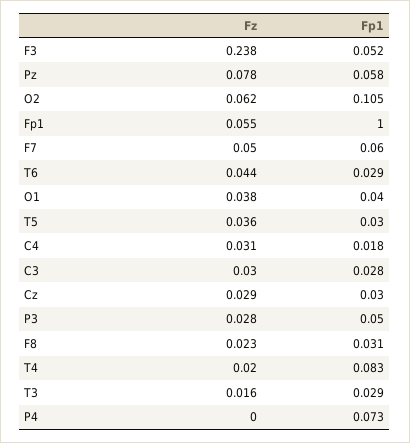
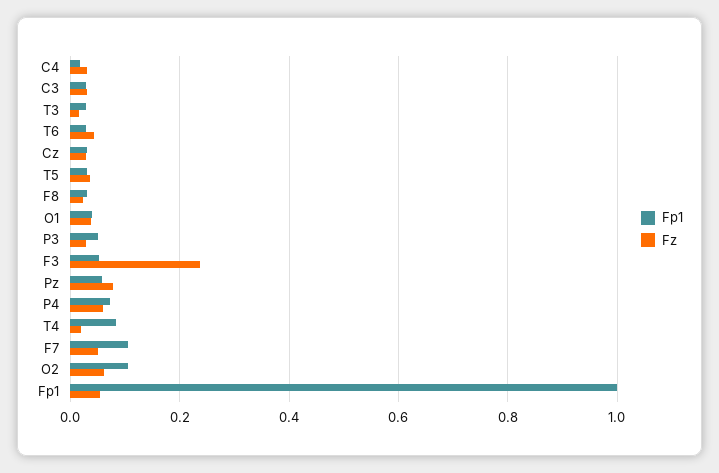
Fp1, F7: 0.06 -> 0.1
Fz, P4: 0 -> 0.06

